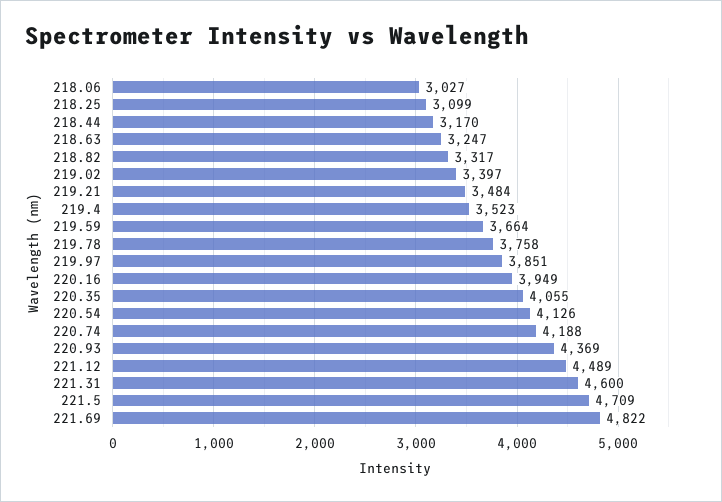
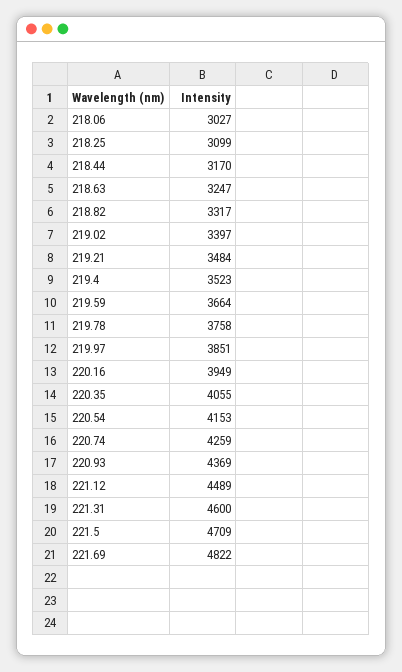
220.54: 4126 -> 4153
220.74: 4188 -> 4259

